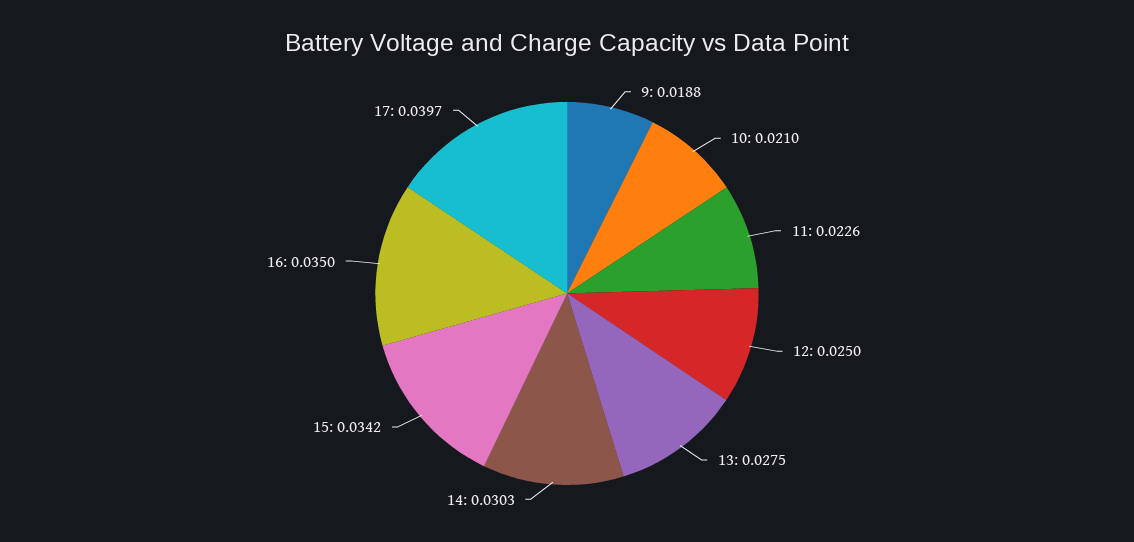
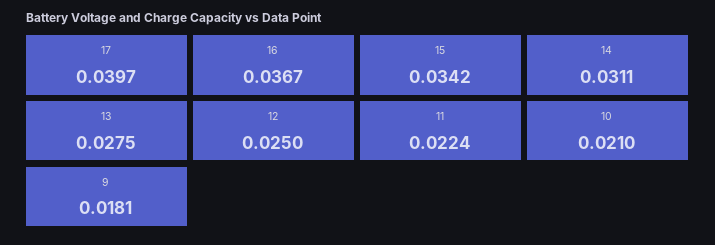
9: 0.0188 -> 0.0181
11: 0.0226 -> 0.0224
14: 0.0303 -> 0.0311
16: 0.035 -> 0.0367

